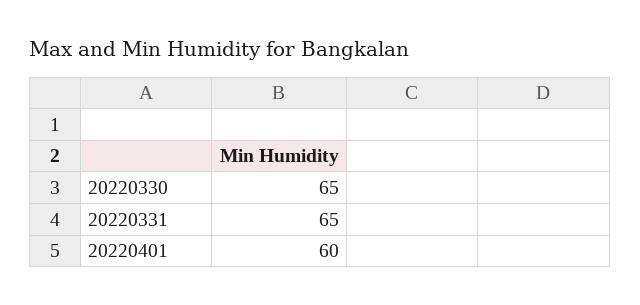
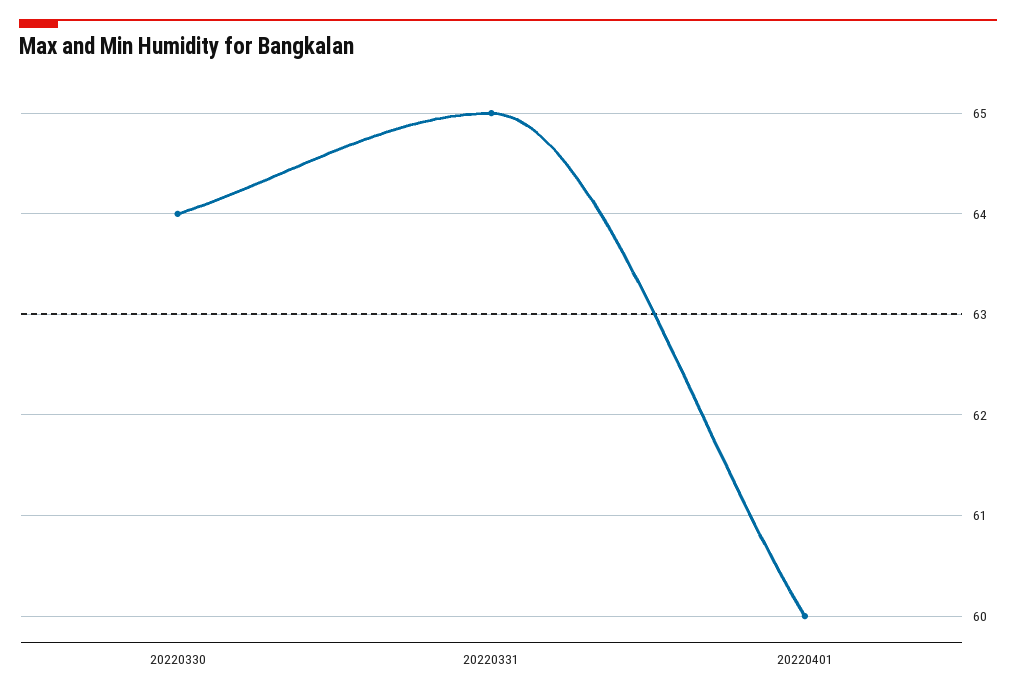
20220330: 65 -> 64

